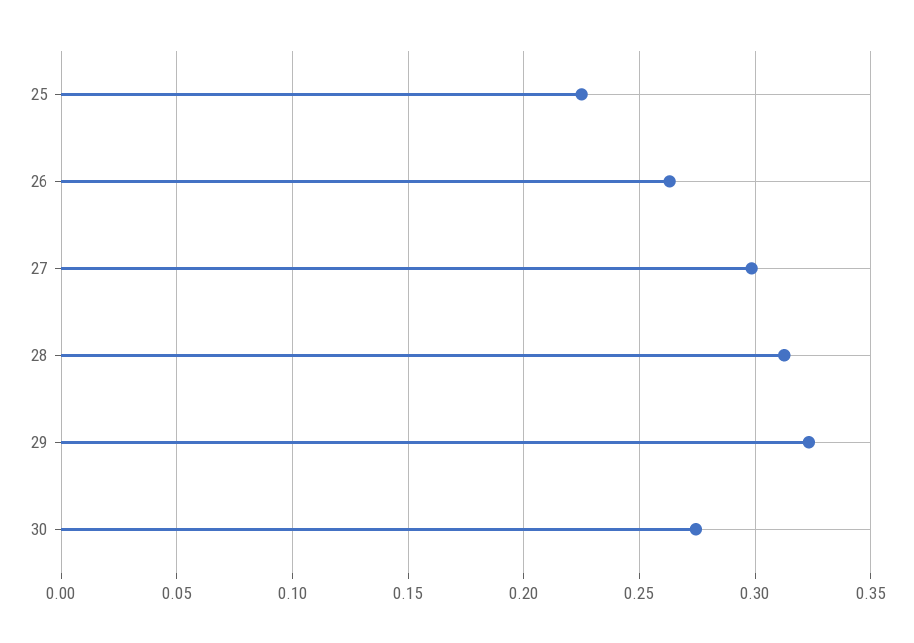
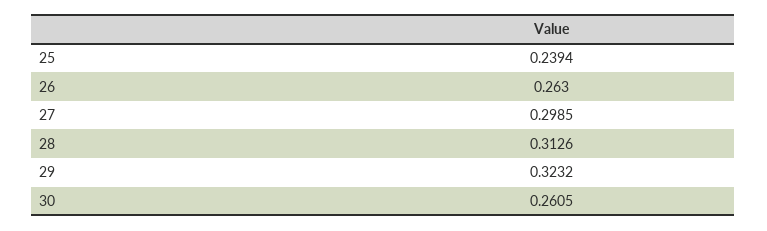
25: 0.225 -> 0.2394
30: 0.275 -> 0.2605

